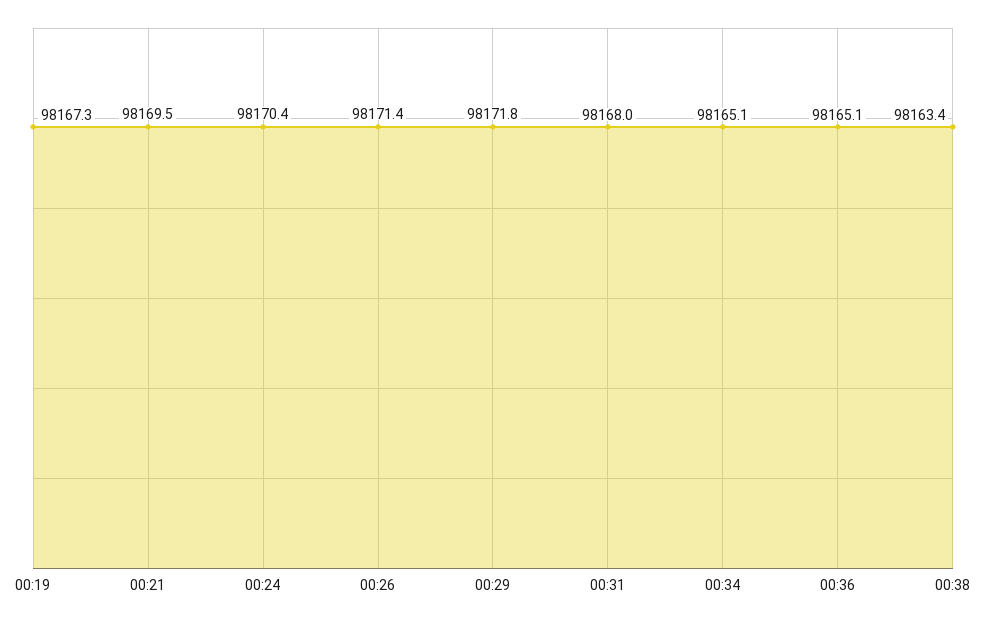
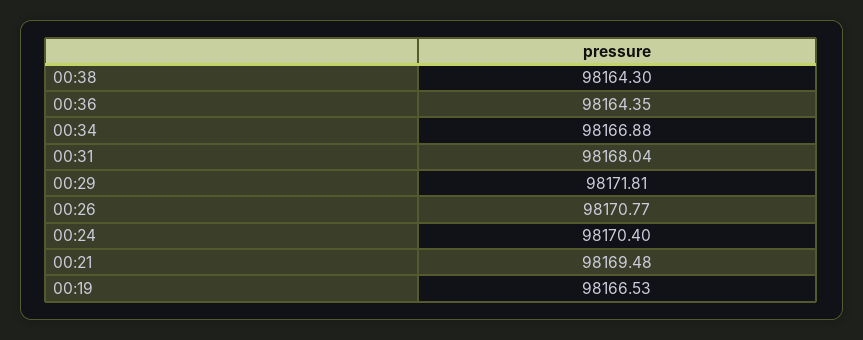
00:19: 98167.3 -> 98166.53
00:26: 98171.4 -> 98170.77
00:34: 98165.1 -> 98166.88
00:36: 98165.1 -> 98164.35
00:38: 98163.4 -> 98164.3

